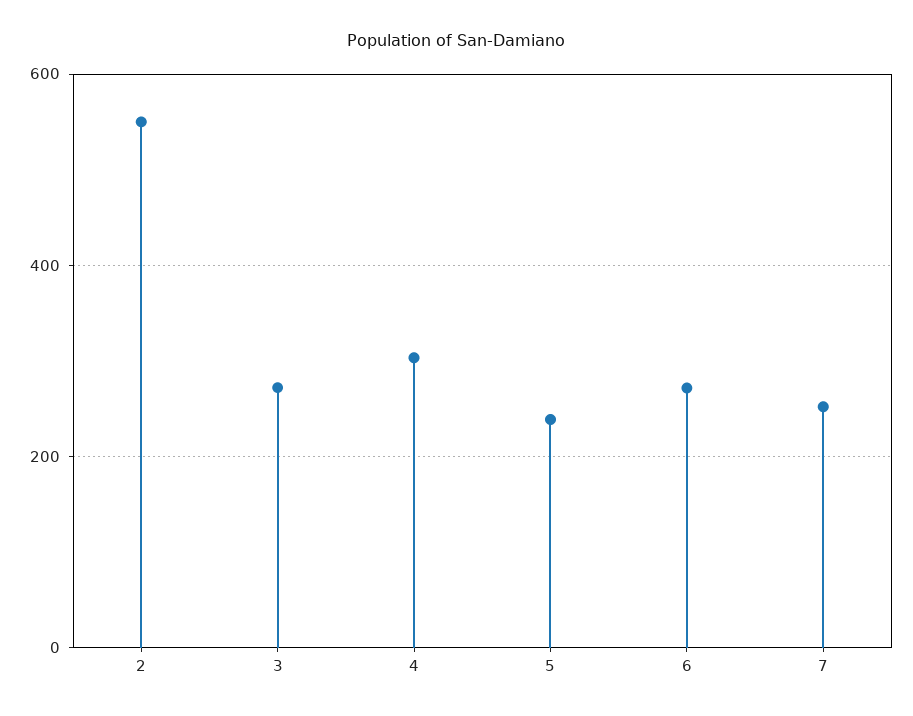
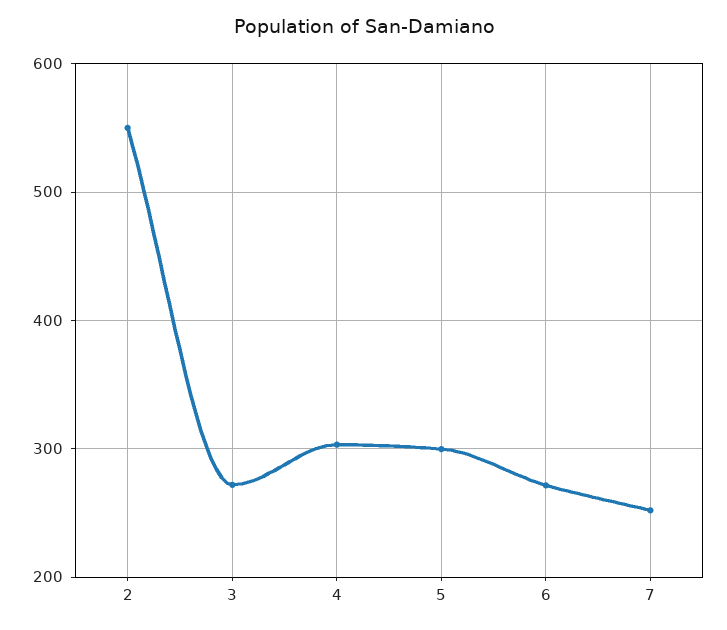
5: 240 -> 300

